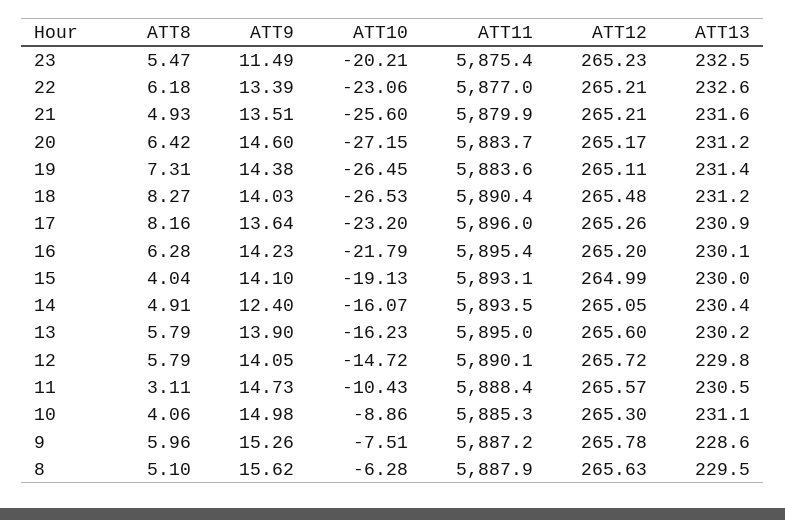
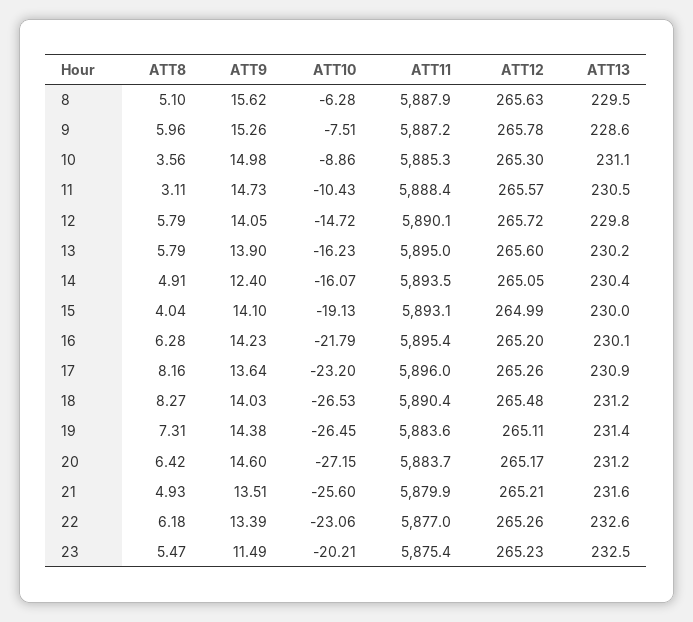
ATT12, 22: 265.21 -> 265.26
ATT8, 10: 4.06 -> 3.56

